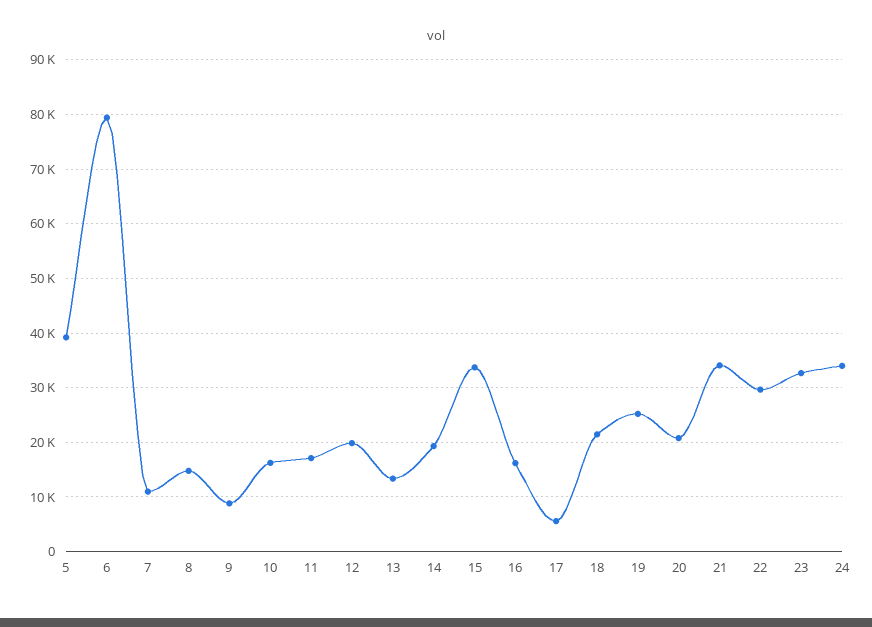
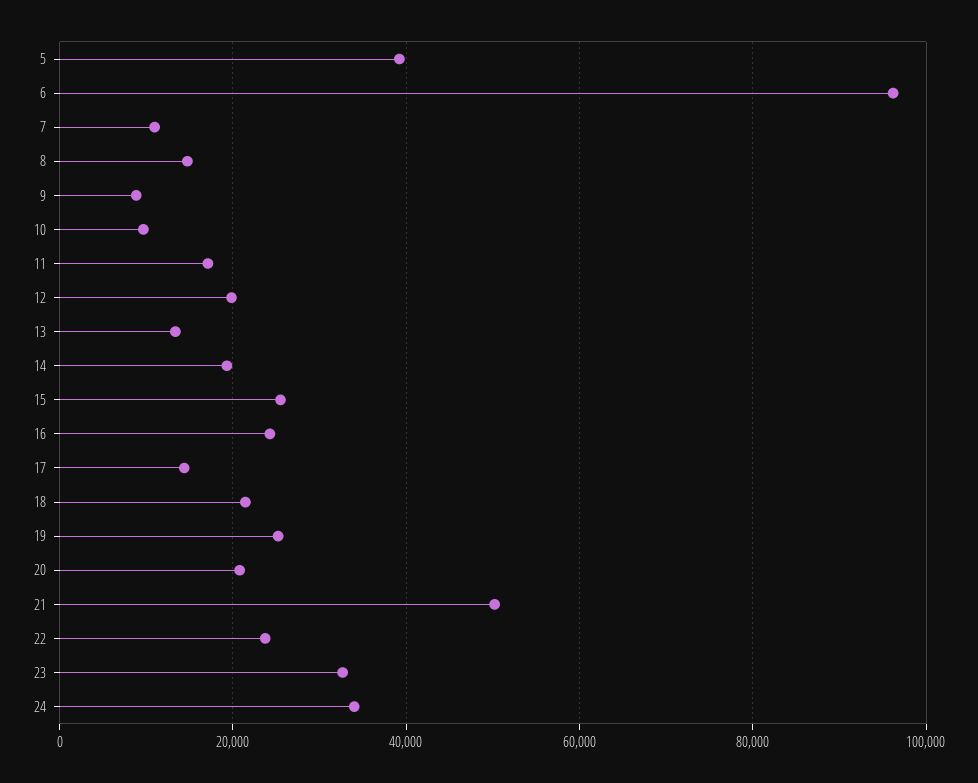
6: 80000 -> 96000
10: 16000 -> 10000
15: 34000 -> 26000
16: 16000 -> 24000
17: 6000 -> 14000
21: 34000 -> 50000
22: 30000 -> 24000

